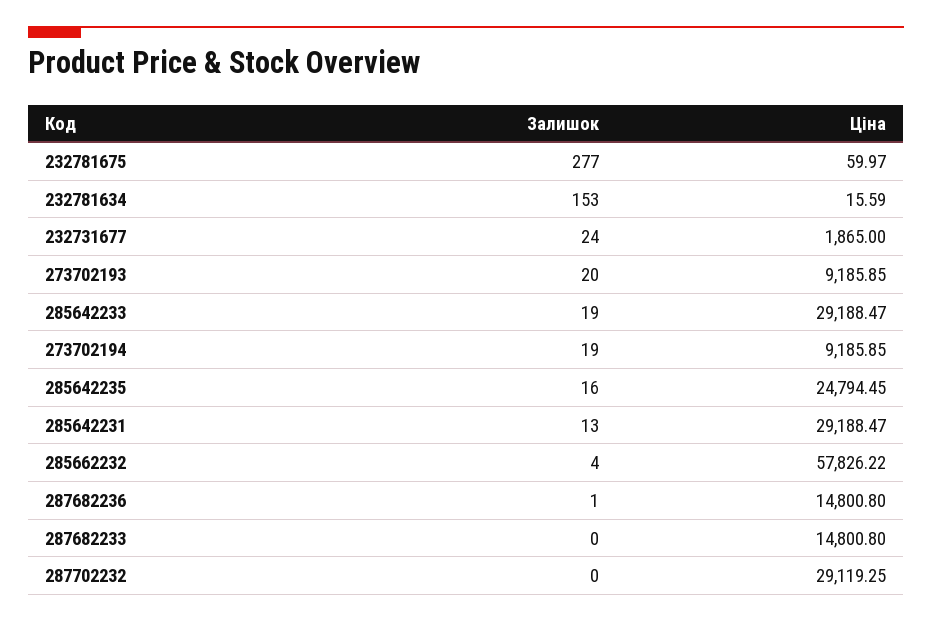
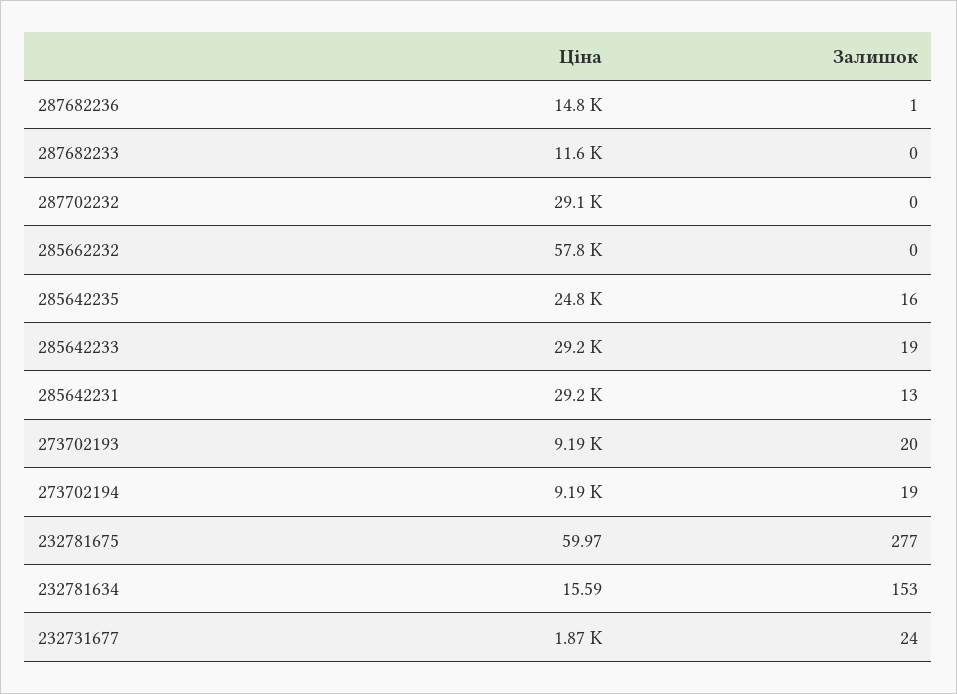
Залишок, 285662232: 4 -> 0
Ціна, 287682233: 14800.8 -> 11600

